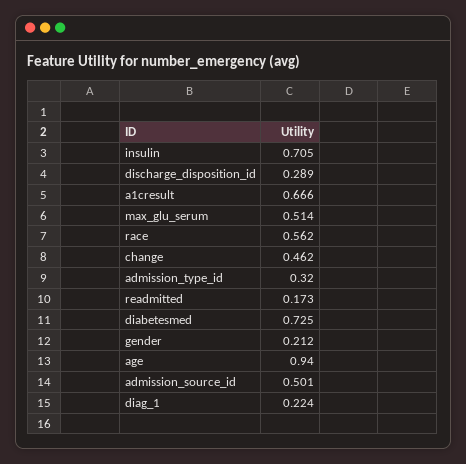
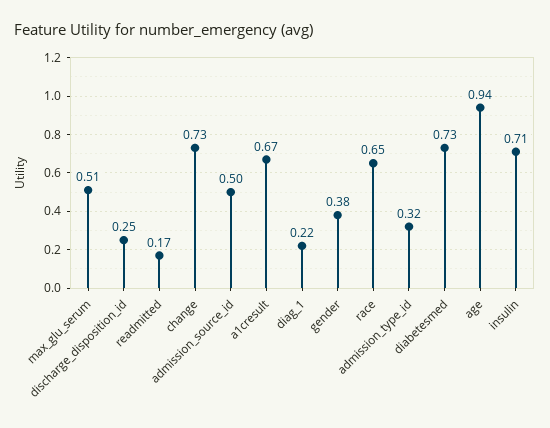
discharge_disposition_id: 0.289 -> 0.25
race: 0.562 -> 0.65
change: 0.462 -> 0.73
gender: 0.212 -> 0.38

